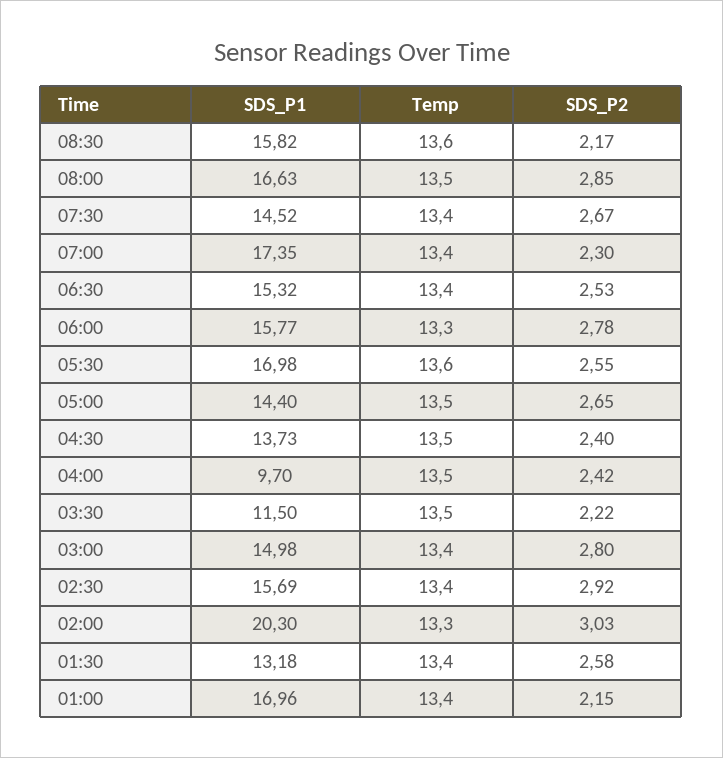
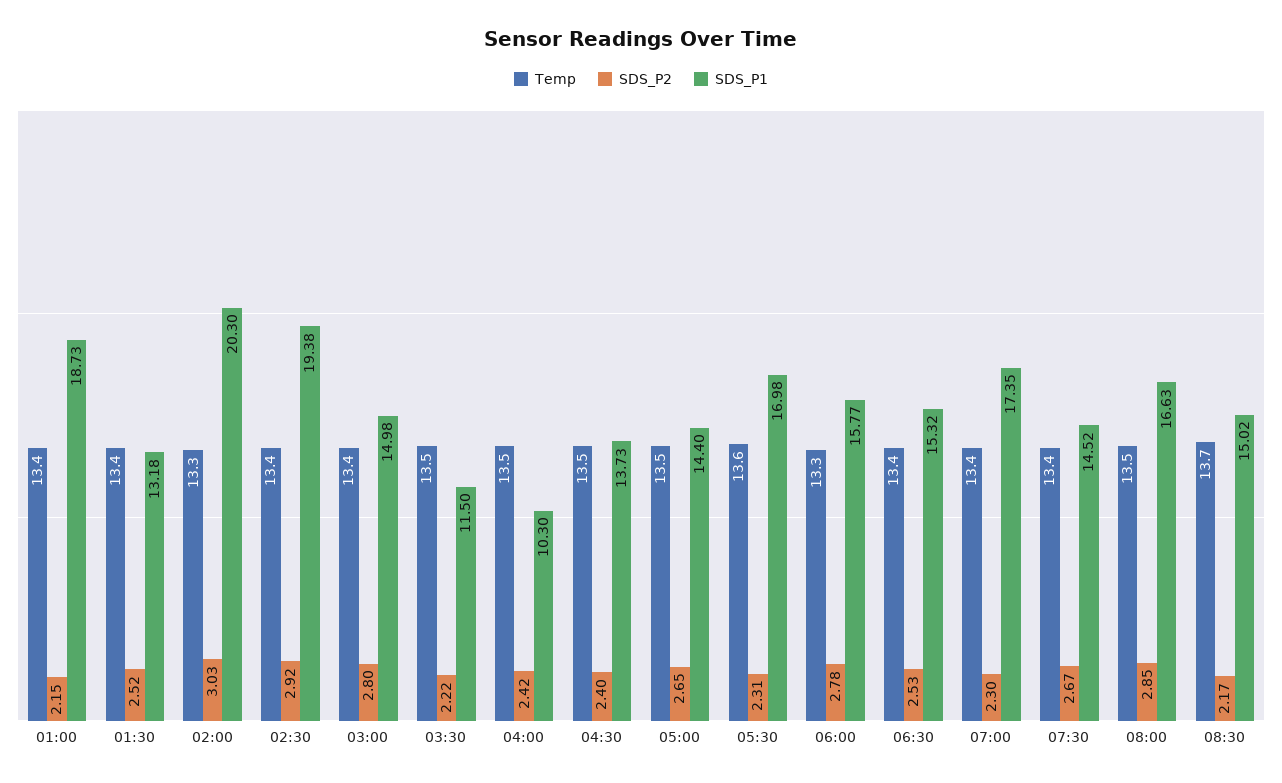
SDS_P1, 08:30: 15.82 -> 15.02
Temp, 08:30: 13.6 -> 13.7
SDS_P2, 05:30: 2.55 -> 2.31
SDS_P1, 04:00: 9.7 -> 10.3
SDS_P1, 02:30: 15.69 -> 19.38
SDS_P2, 01:30: 2.58 -> 2.52
SDS_P1, 01:00: 16.96 -> 18.73

